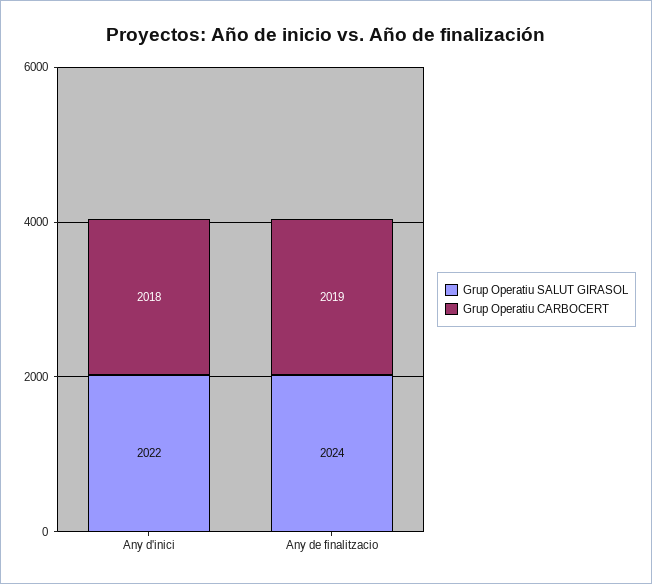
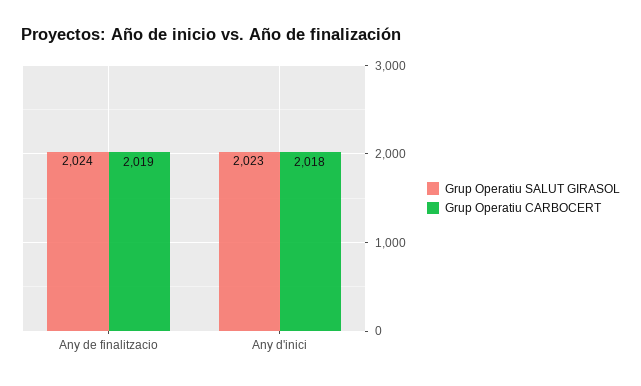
Grup Operatiu SALUT GIRASOL, Any d'inici: 2022 -> 2023

